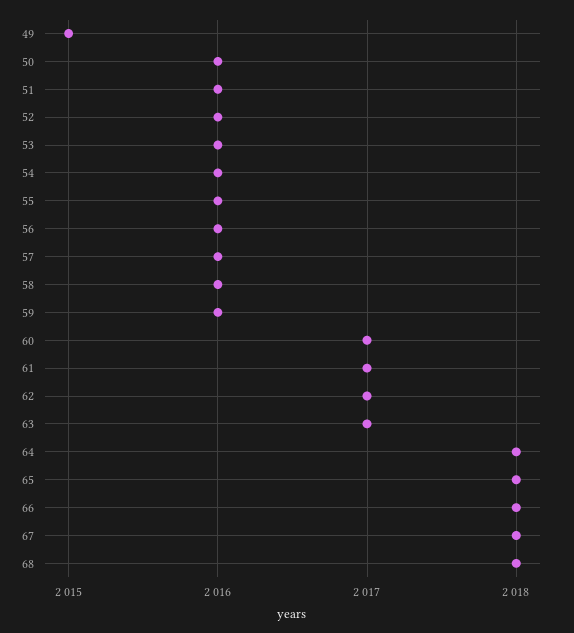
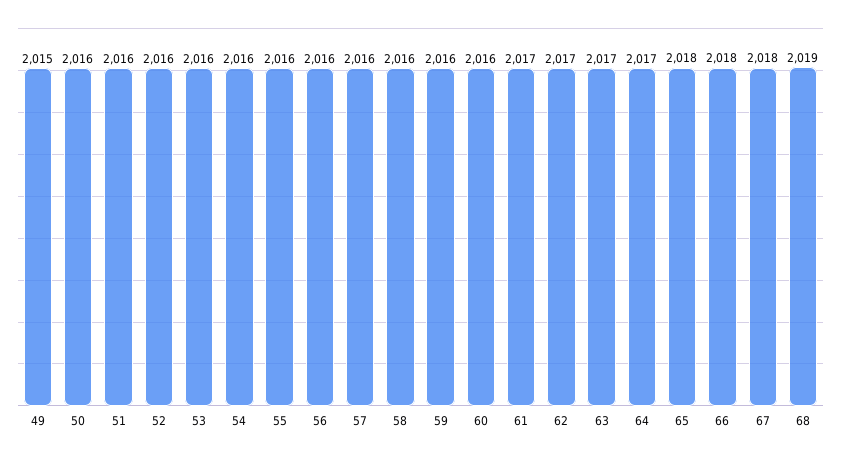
60: 2017 -> 2016
64: 2018 -> 2017
68: 2018 -> 2019

